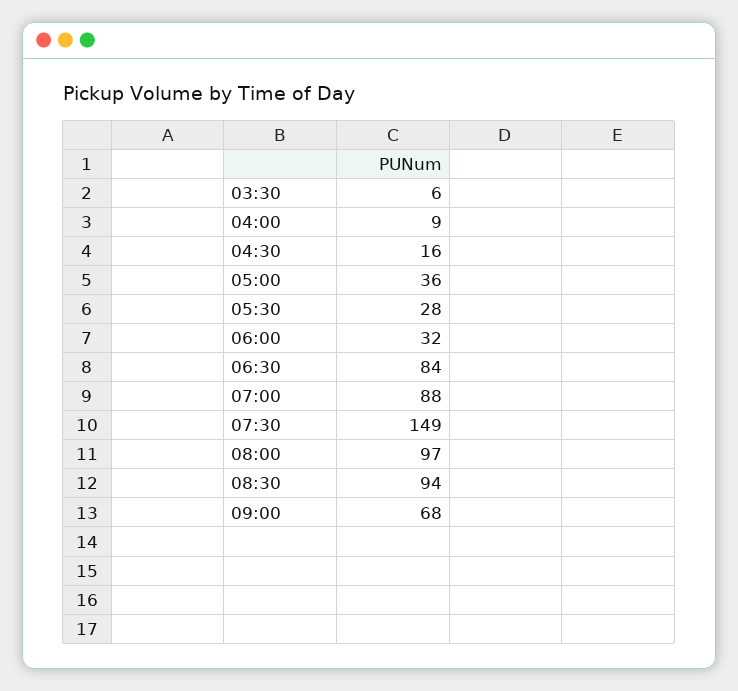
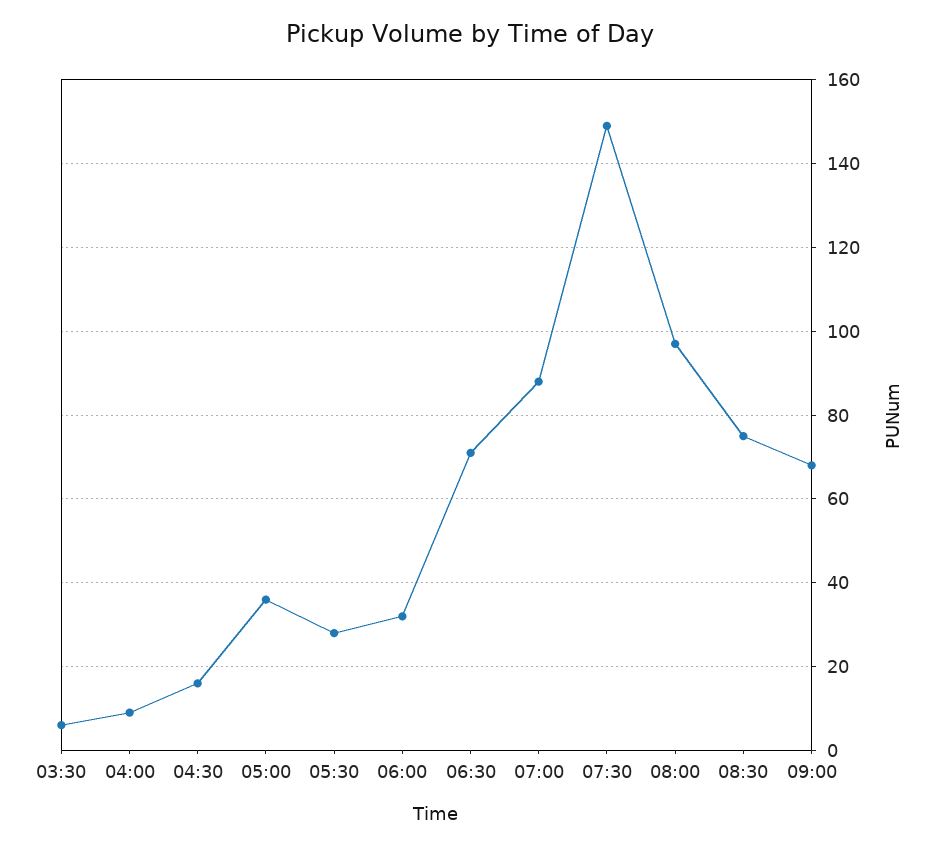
06:30: 84 -> 70
08:30: 94 -> 75

